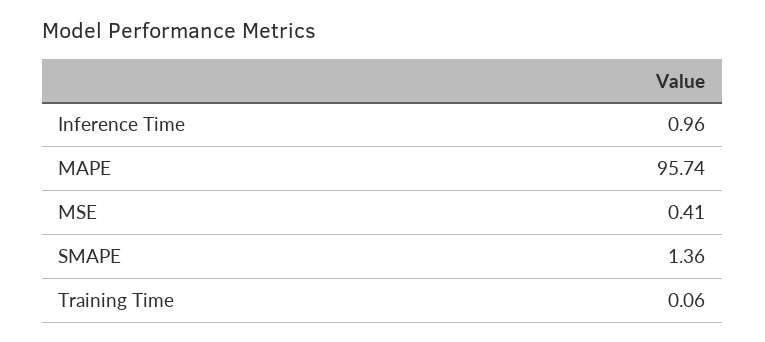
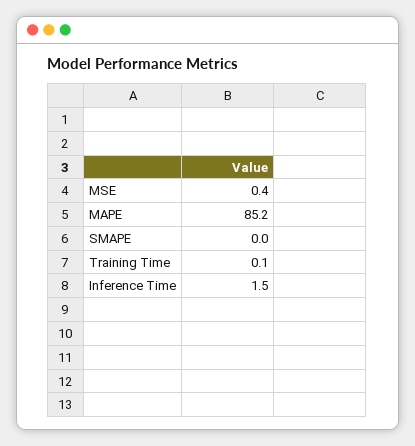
Inference Time: 0.96 -> 1.5
MAPE: 95.74 -> 85.2
SMAPE: 1.36 -> 0

